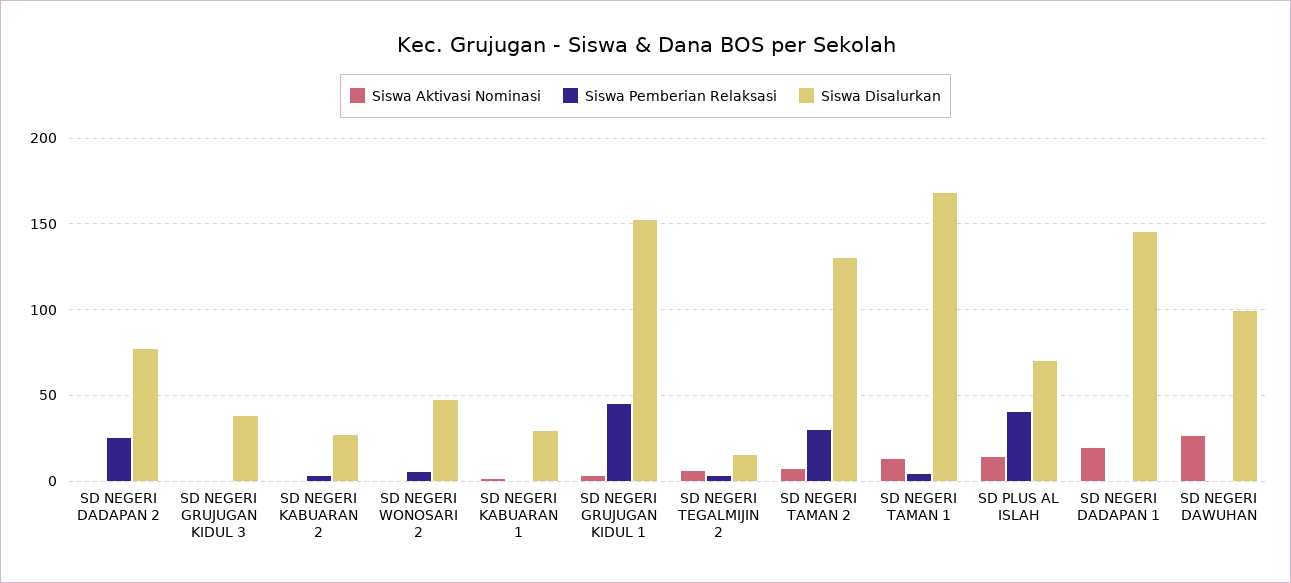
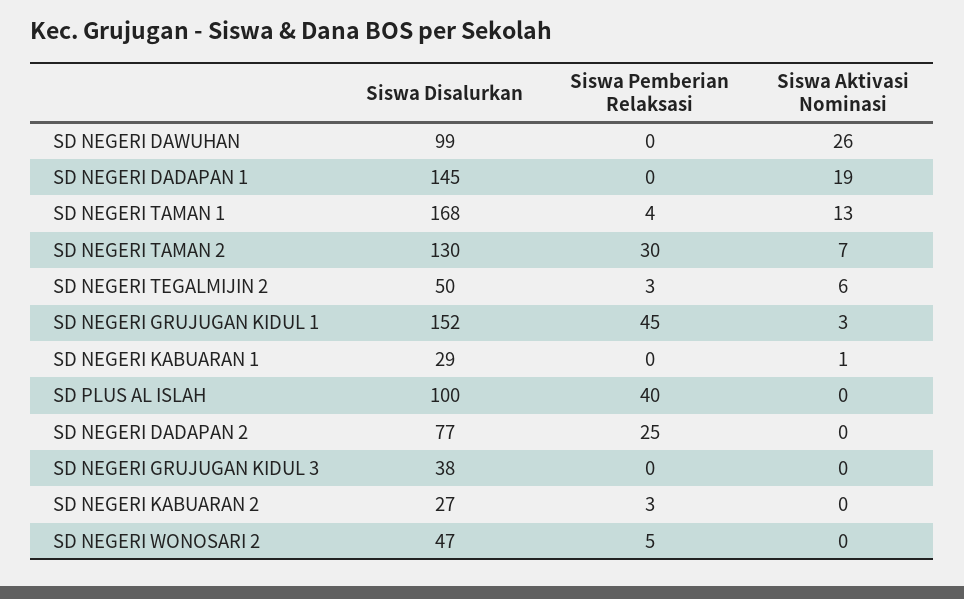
Siswa Disalurkan, SD NEGERI TEGALMIJIN 2: 15 -> 50
Siswa Aktivasi Nominasi, SD PLUS AL ISLAH: 15 -> 0
Siswa Disalurkan, SD PLUS AL ISLAH: 70 -> 100

